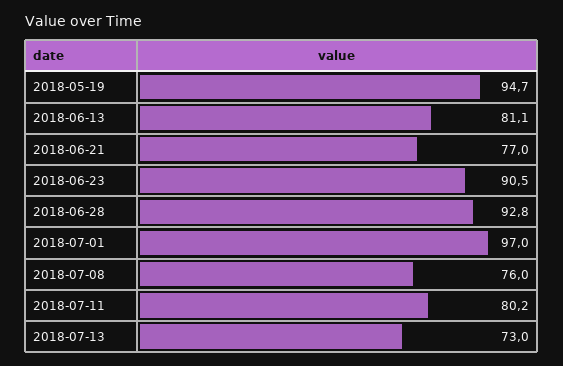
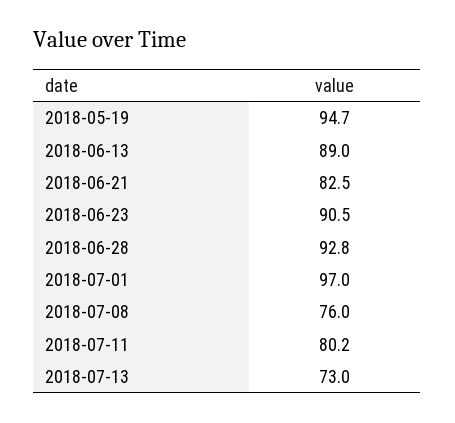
2018-06-13: 81.1 -> 89
2018-06-21: 77 -> 82.5

